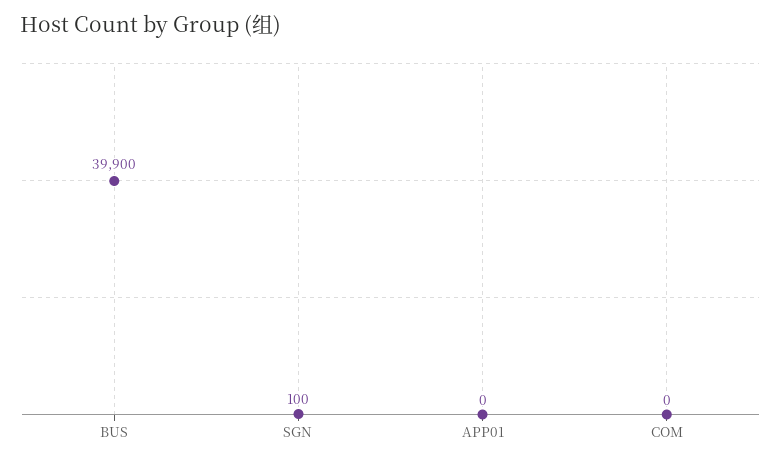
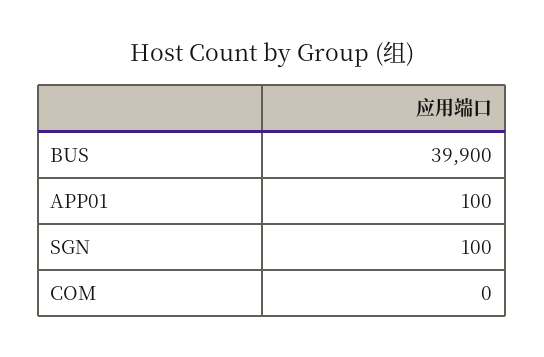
APP01: 0 -> 100

